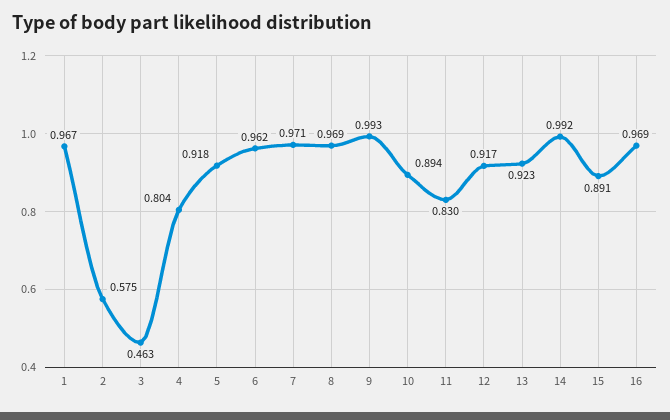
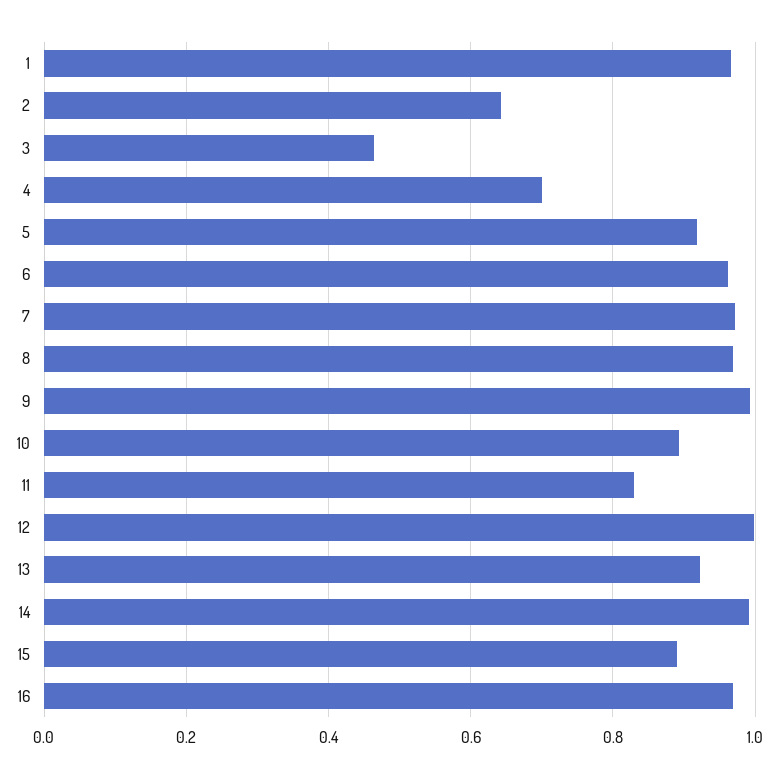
2: 0.575 -> 0.64
4: 0.804 -> 0.7
12: 0.917 -> 1

